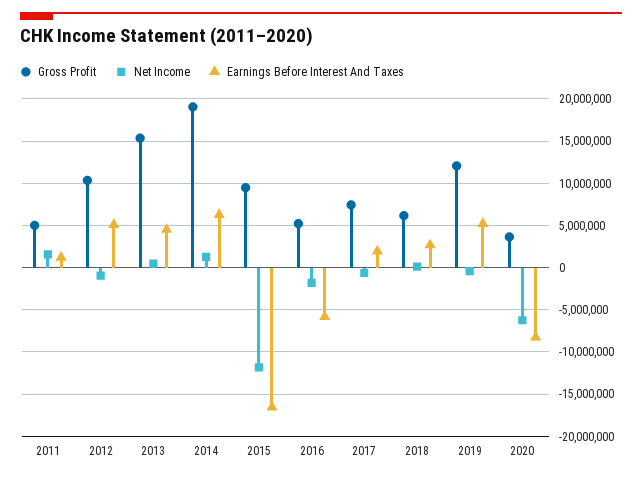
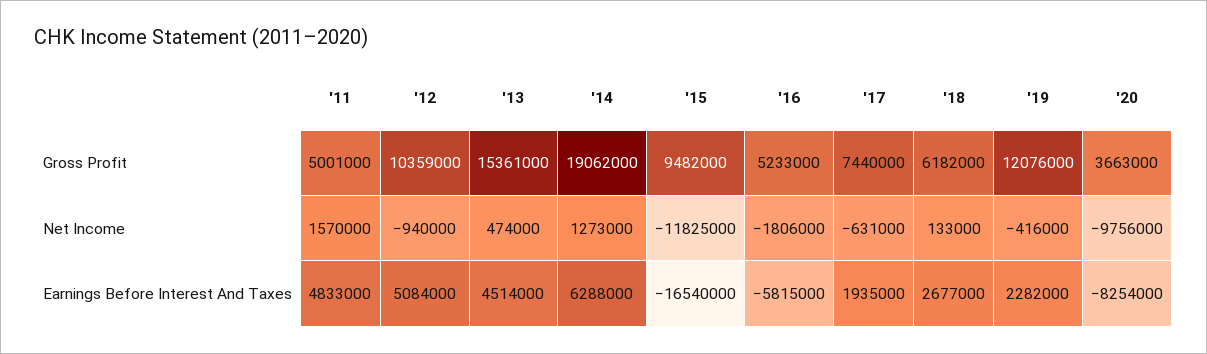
Earnings Before Interest And Taxes, 2011: 1000000 -> 4833000
Earnings Before Interest And Taxes, 2019: 5000000 -> 2282000
Net Income, 2020: -6000000 -> -9756000

